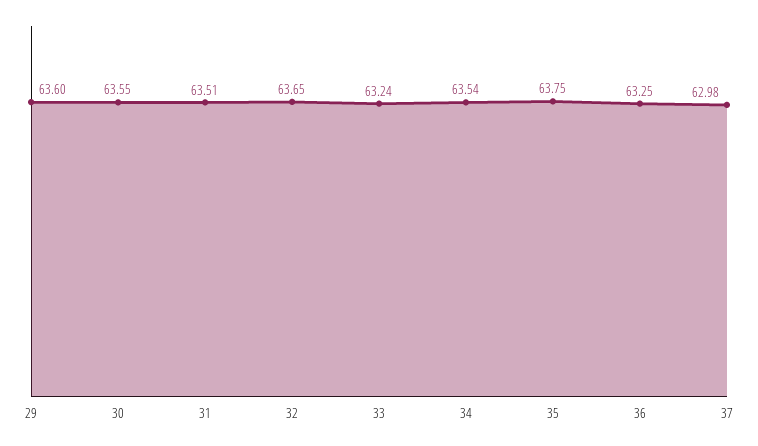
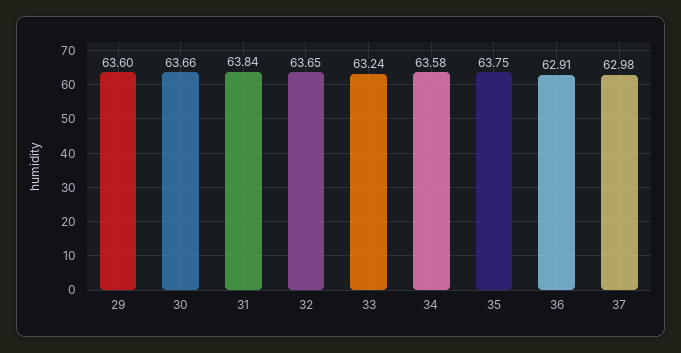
30: 63.55 -> 63.66
31: 63.51 -> 63.84
34: 63.54 -> 63.58
36: 63.25 -> 62.91

